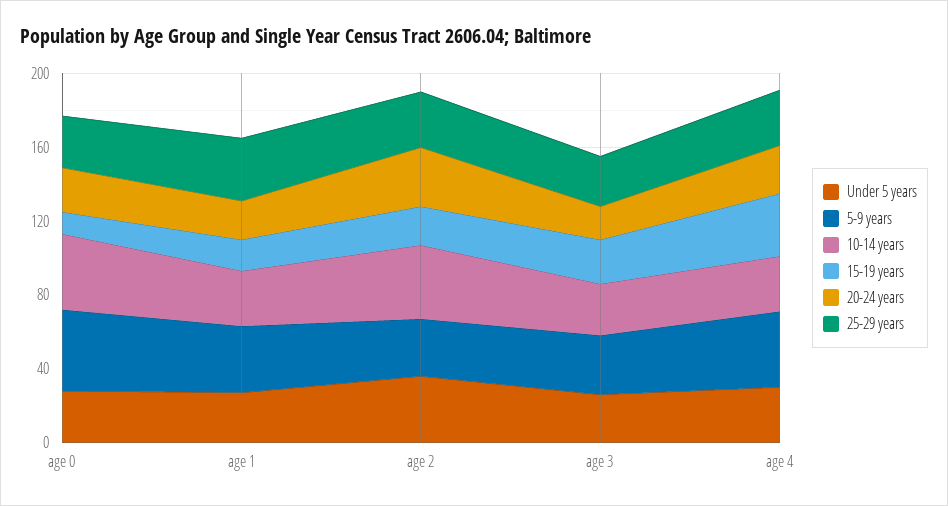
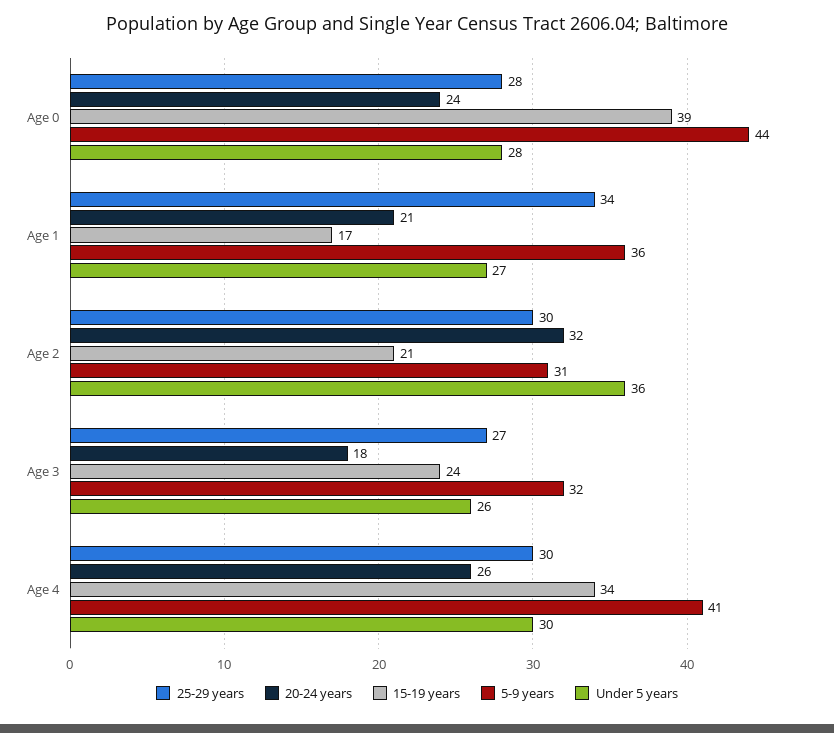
10-14 years, age 0: 40 -> none
15-19 years, age 0: 10 -> 39
10-14 years, age 1: 30 -> none
10-14 years, age 2: 40 -> none
10-14 years, age 3: 30 -> none
10-14 years, age 4: 30 -> none

